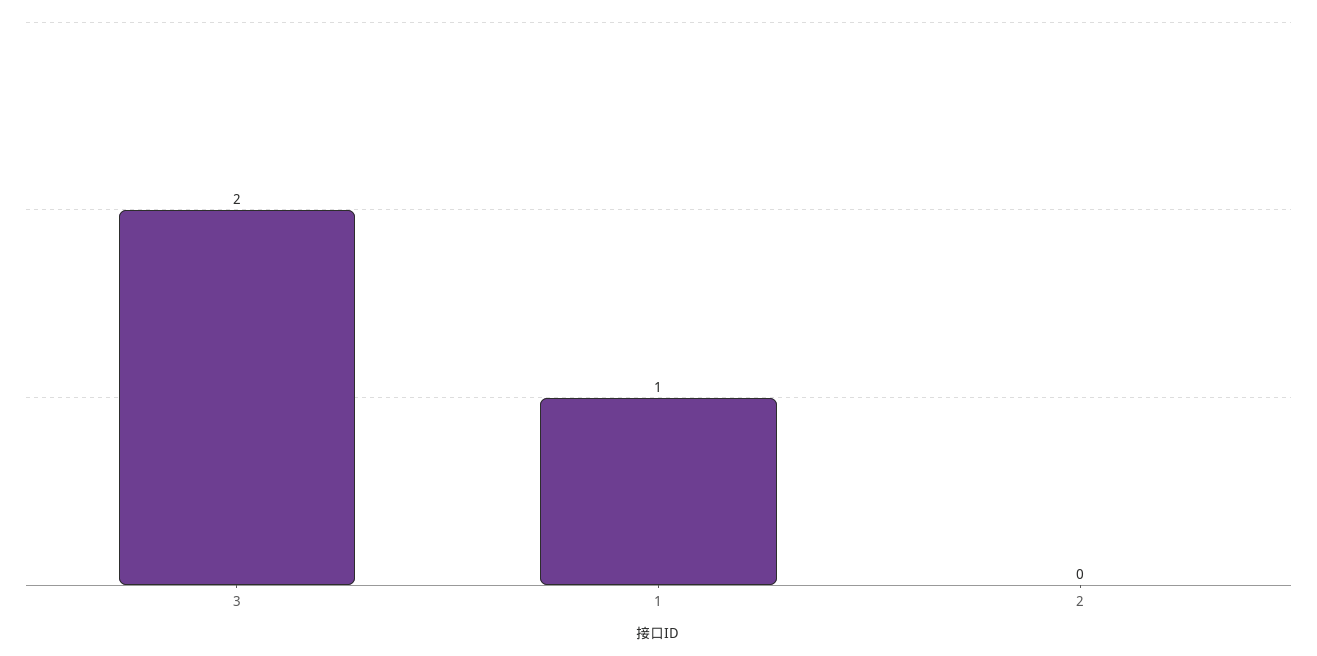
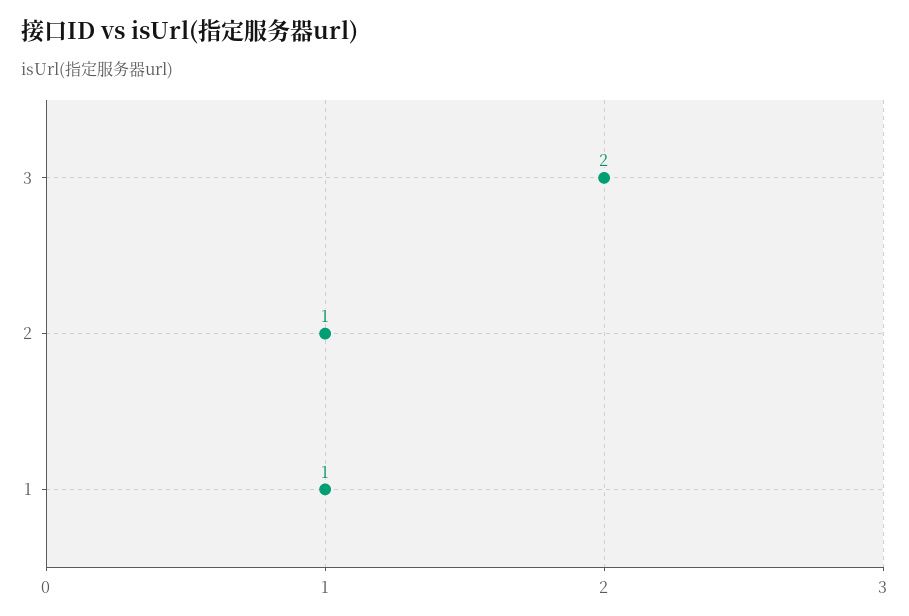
2: 0 -> 1

